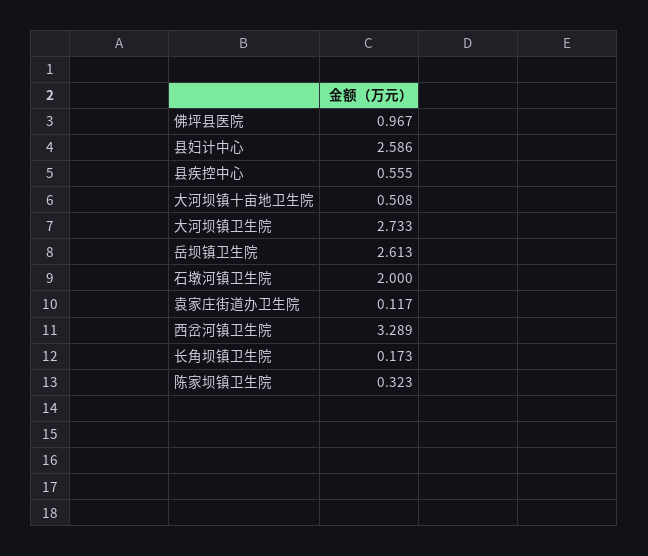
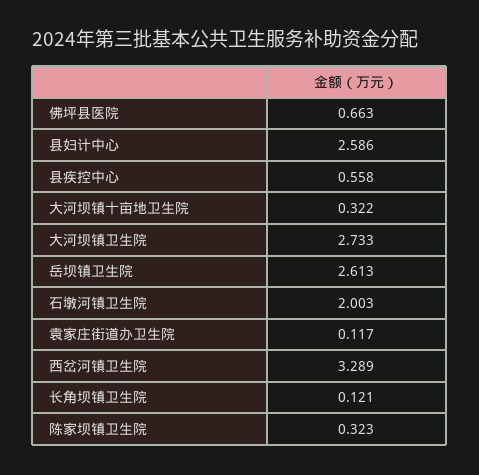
佛坪县医院: 0.967 -> 0.663
县疾控中心: 0.555 -> 0.558
大河坝镇十亩地卫生院: 0.508 -> 0.322
石墩河镇卫生院: 2 -> 2.003
长角坝镇卫生院: 0.173 -> 0.121

